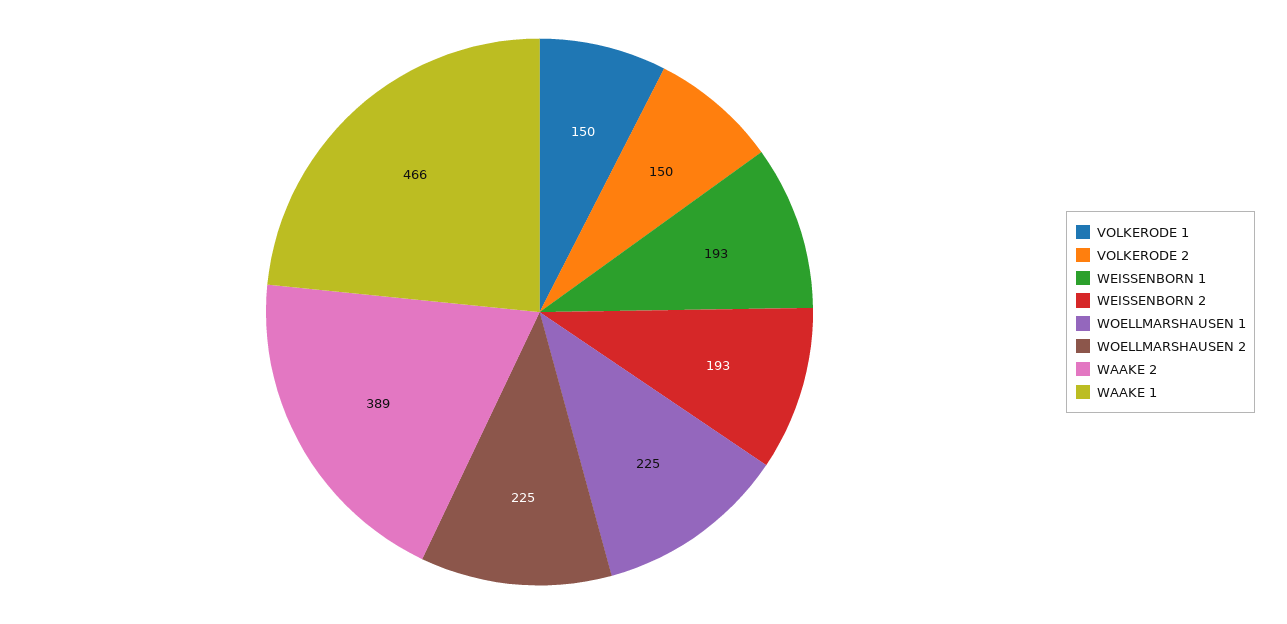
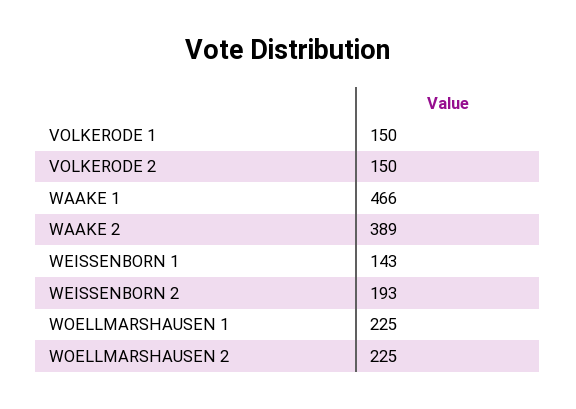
WEISSENBORN 1: 193 -> 143

